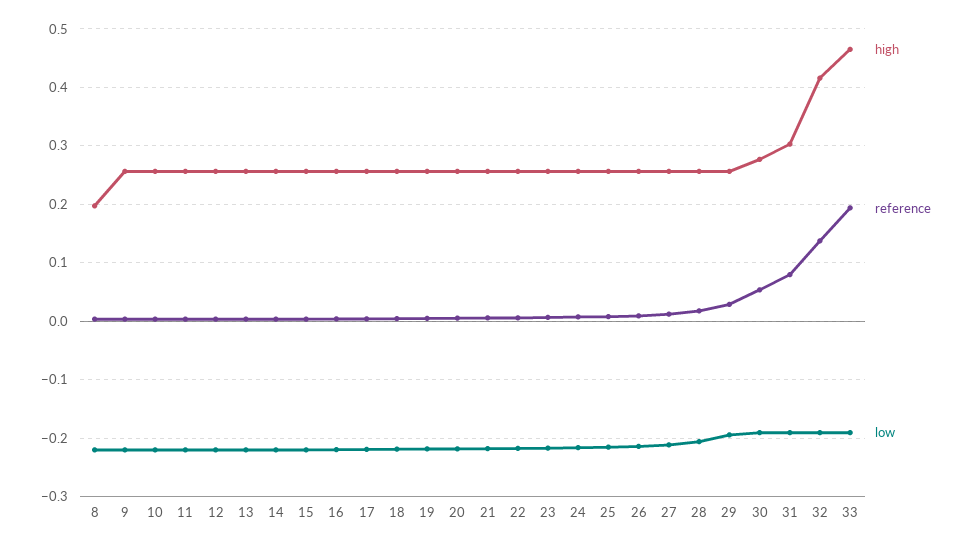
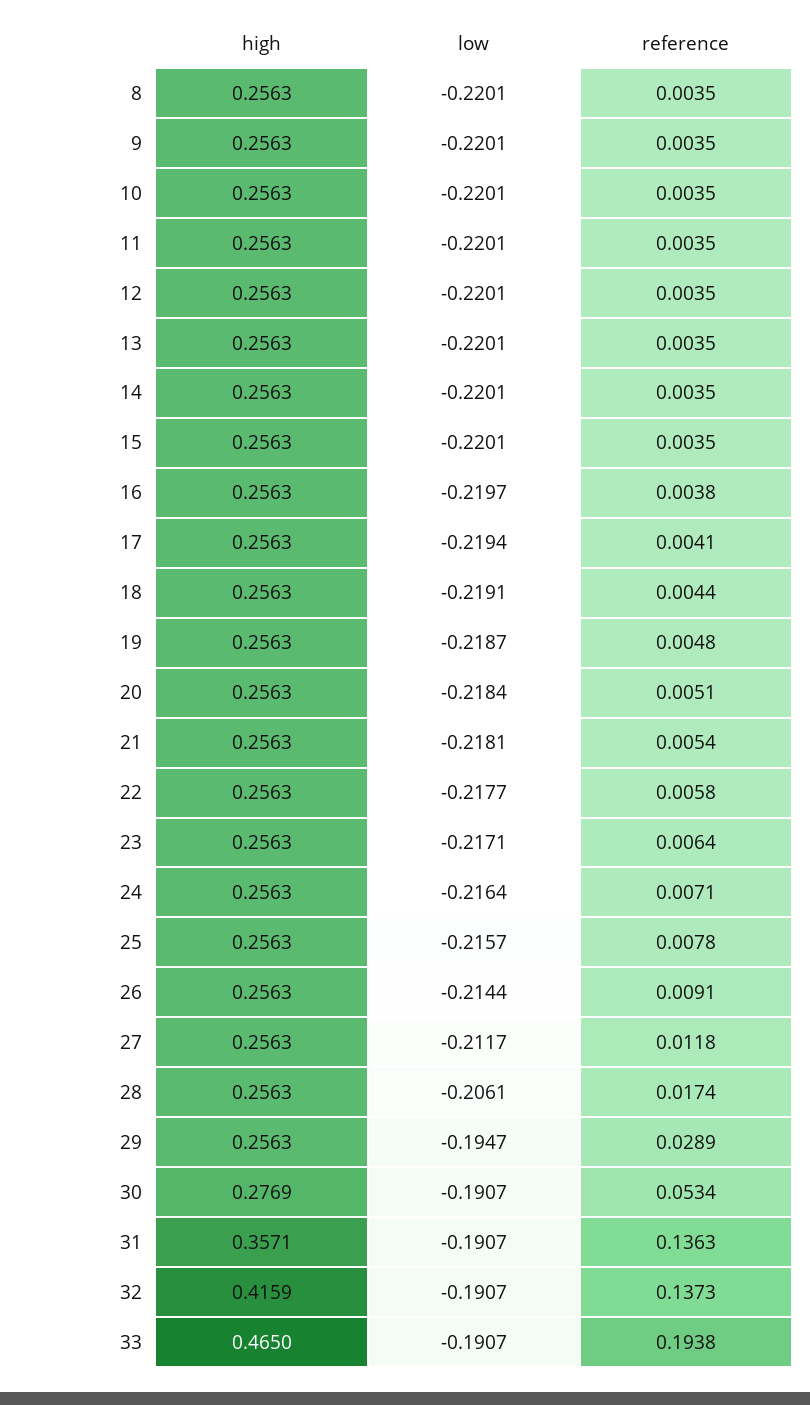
high, 8: 0.2 -> 0.2563
high, 31: 0.3 -> 0.3571
reference, 31: 0.08 -> 0.1363

